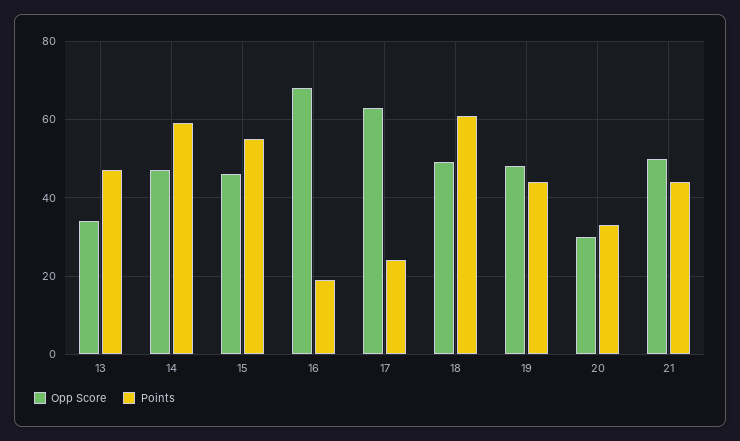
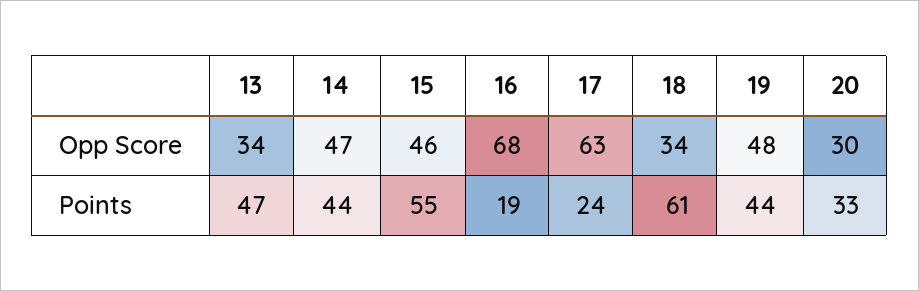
Points, 14: 60 -> 44
Opp Score, 18: 50 -> 34
Opp Score, 21: 50 -> none
Points, 21: 45 -> none

